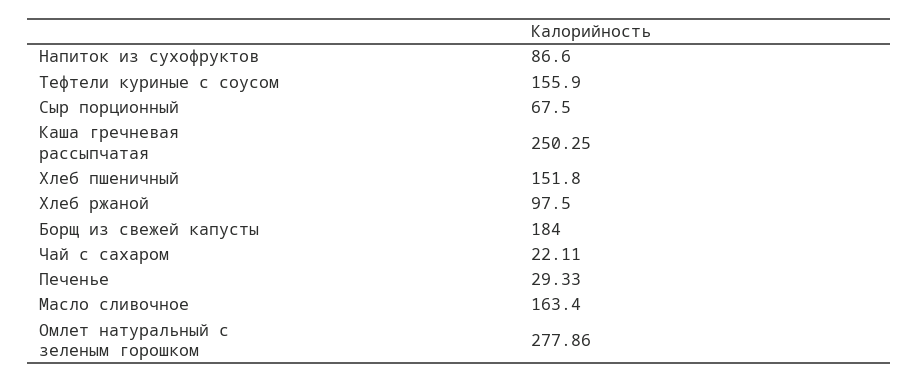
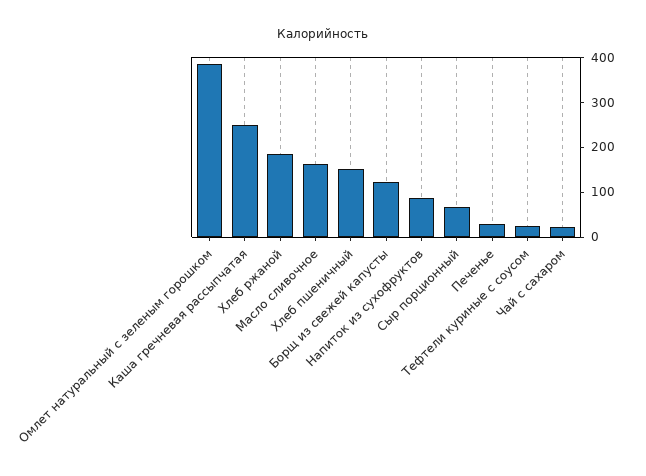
Тефтели куриные с соусом: 155.9 -> 20
Хлеб ржаной: 97.5 -> 180
Борщ из свежей капусты: 184 -> 120
Омлет натуральный с зеленым горошком: 277.86 -> 380

